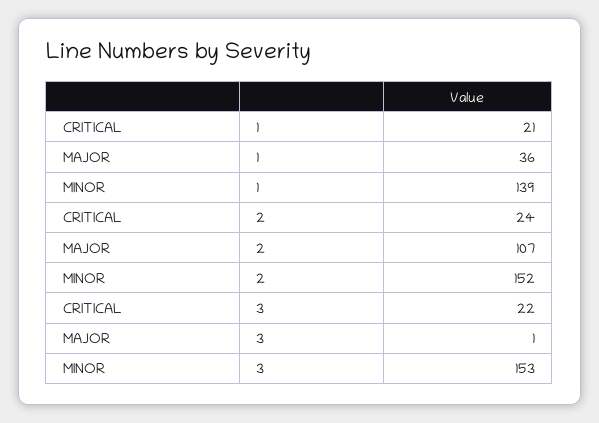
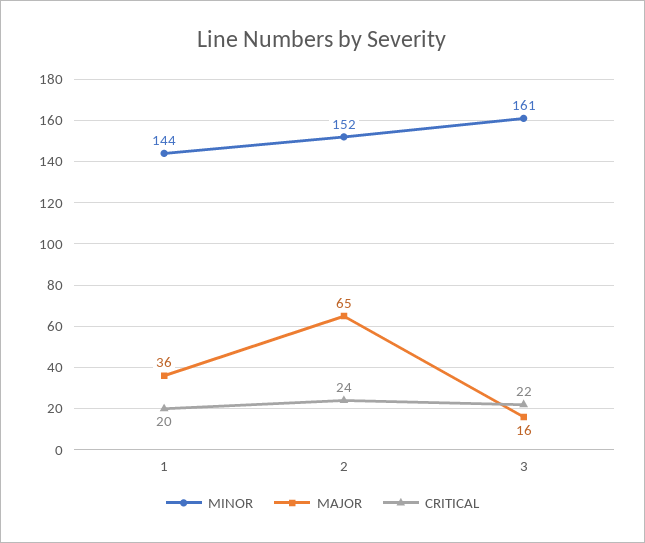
CRITICAL, 1: 21 -> 20
MINOR, 1: 139 -> 144
MAJOR, 2: 107 -> 65
MAJOR, 3: 1 -> 16
MINOR, 3: 153 -> 161

